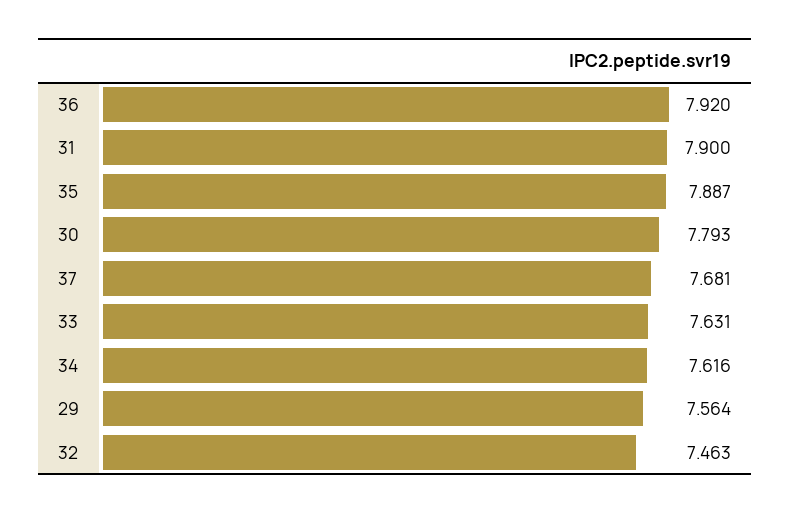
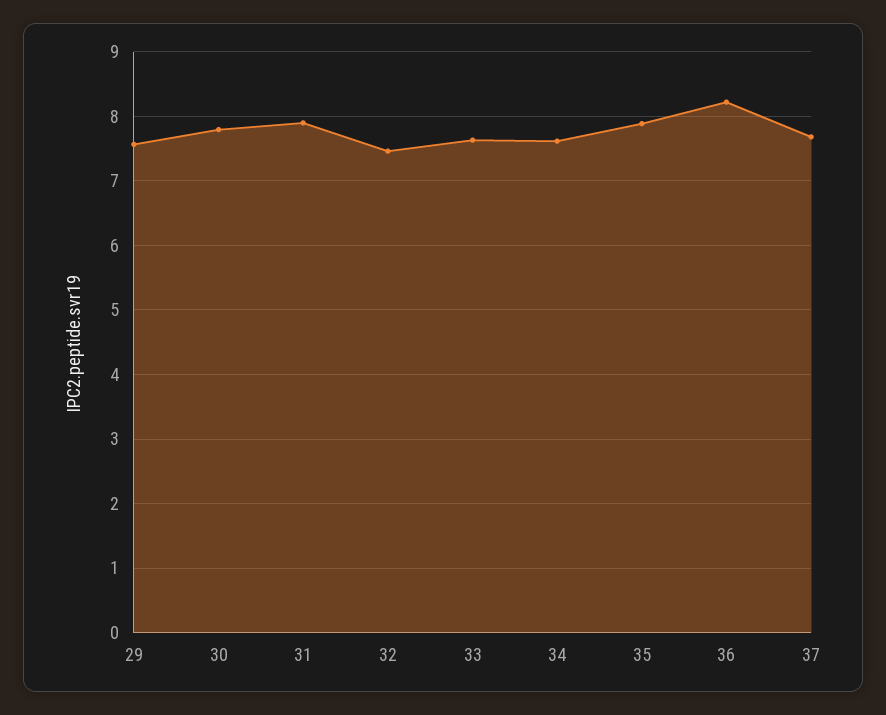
36: 7.92 -> 8.2

